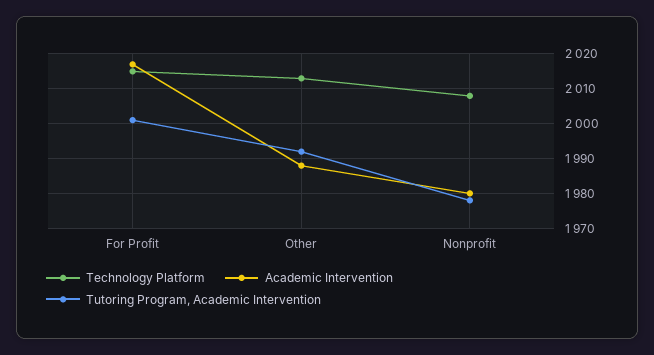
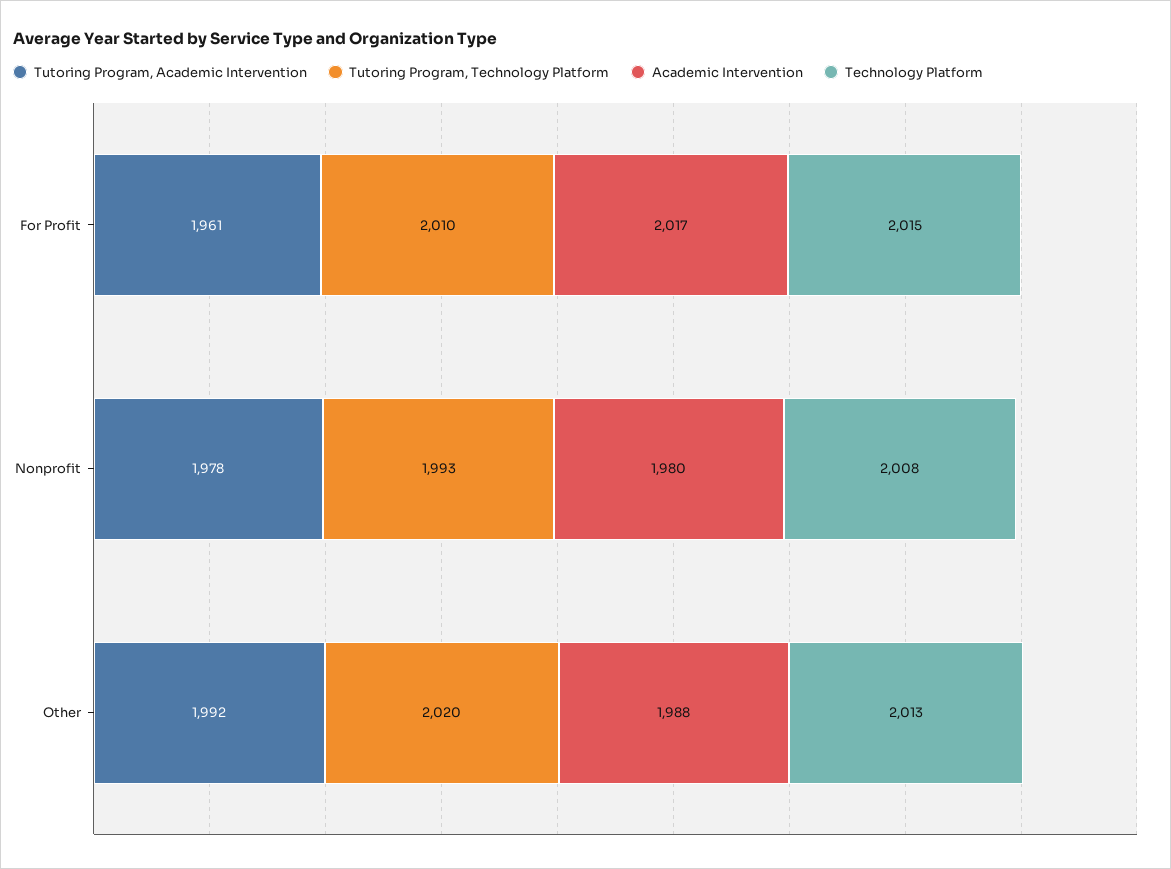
Tutoring Program, Academic Intervention, For Profit: 2000 -> 1961
Tutoring Program, Technology Platform, For Profit: none -> 2010
Tutoring Program, Technology Platform, Nonprofit: none -> 1993
Tutoring Program, Technology Platform, Other: none -> 2020

